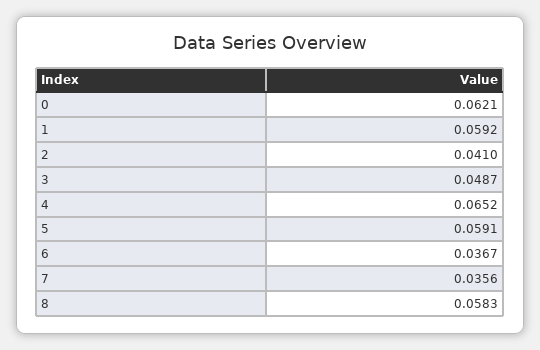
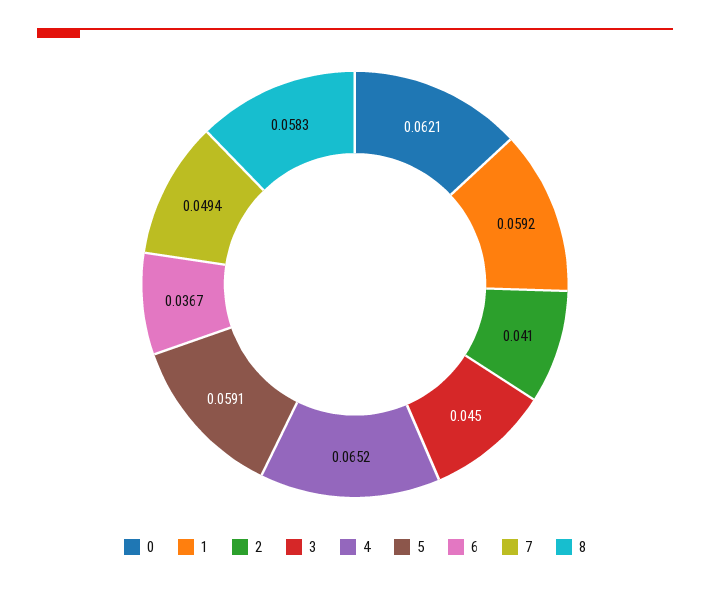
3: 0.0487 -> 0.045
7: 0.0356 -> 0.0494

